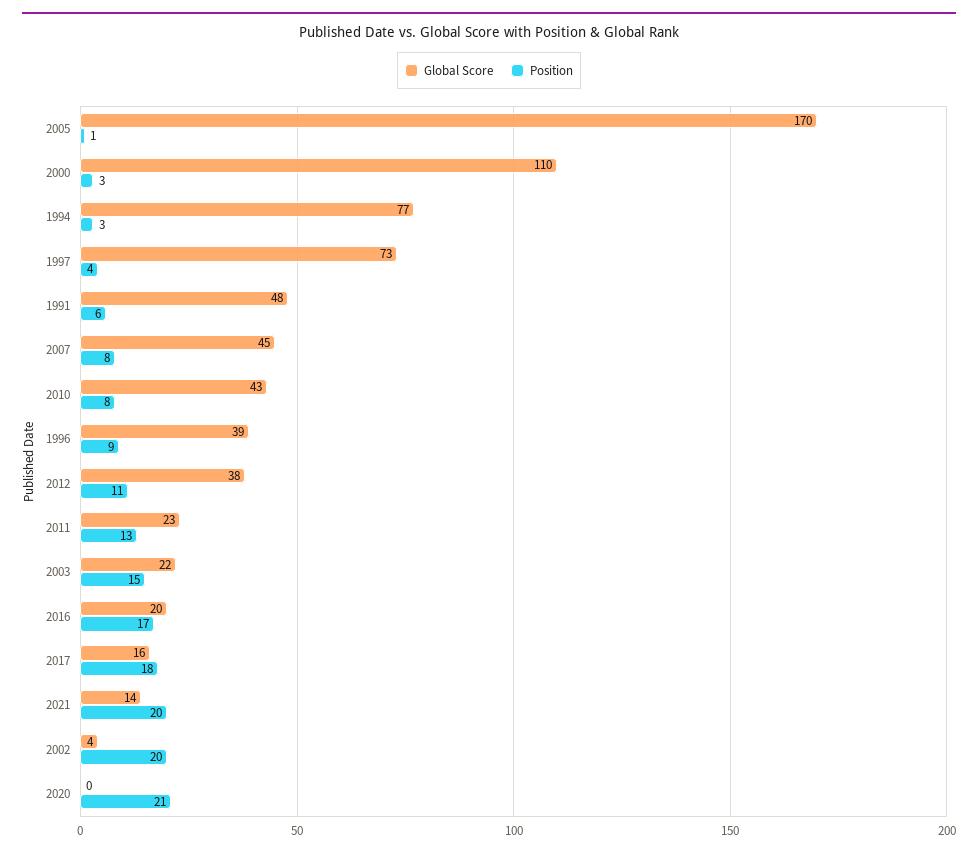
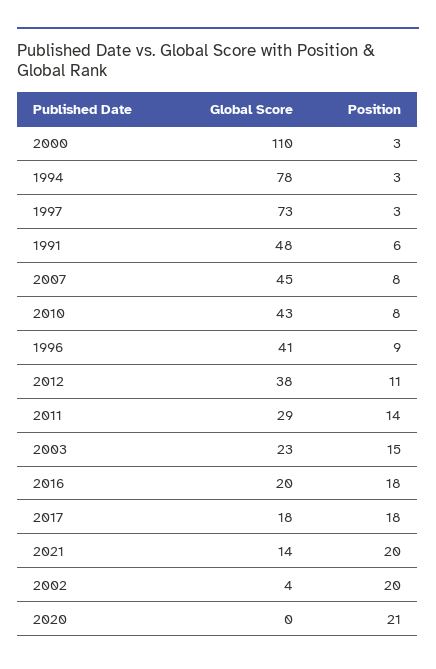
Global Score, 2005: 170 -> none
Position, 2005: 1 -> none
Global Score, 1994: 77 -> 78
Position, 1997: 4 -> 3
Global Score, 1996: 39 -> 41
Global Score, 2011: 23 -> 29
Position, 2011: 13 -> 14
Global Score, 2003: 22 -> 23
Position, 2016: 17 -> 18
Global Score, 2017: 16 -> 18

